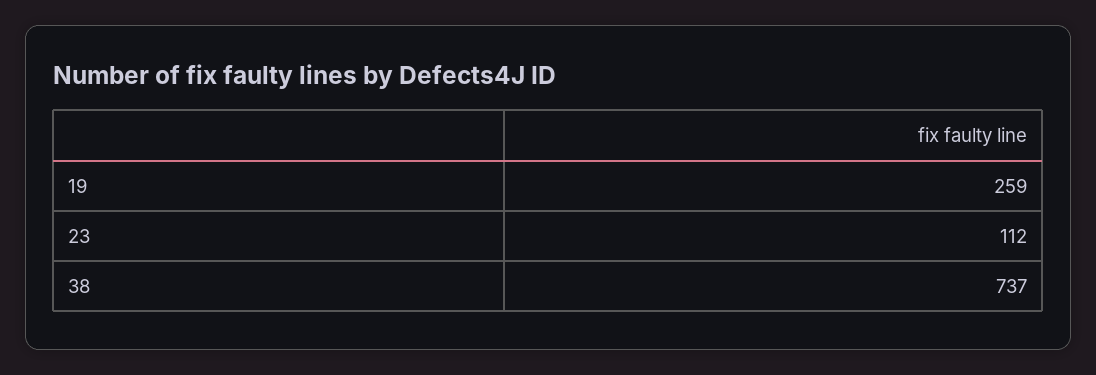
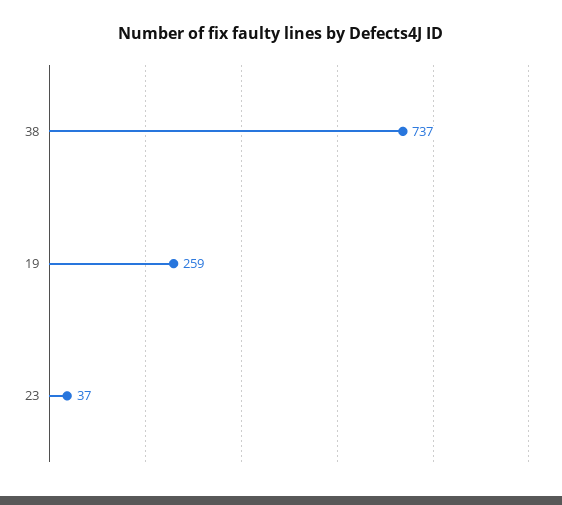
23: 112 -> 37

